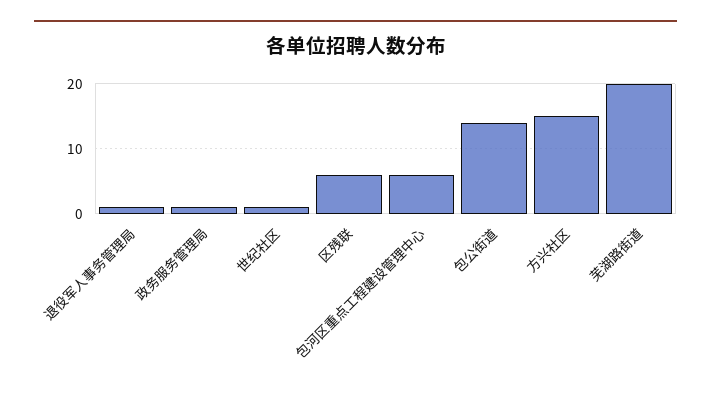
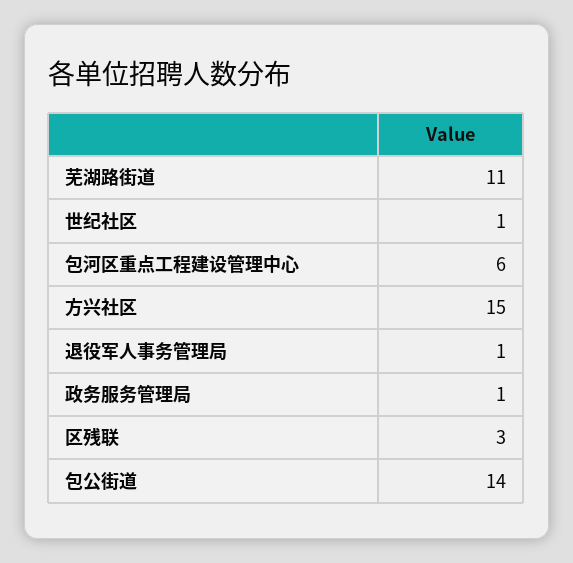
区残联: 6 -> 3
芜湖路街道: 20 -> 11

